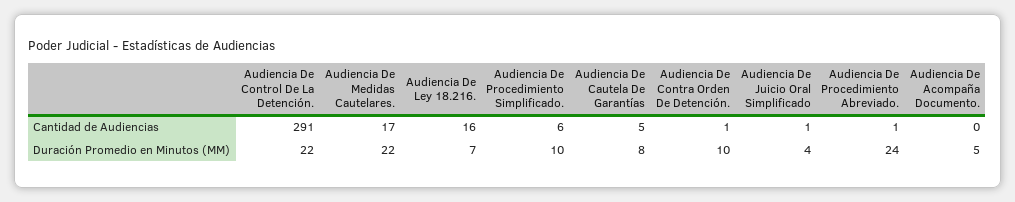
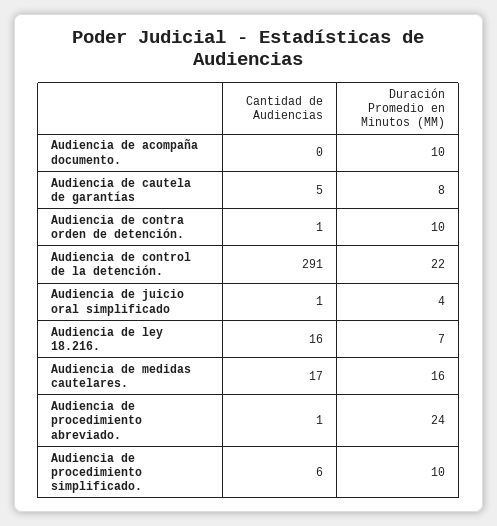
Audiencia De Medidas Cautelares., Duración Promedio en Minutos (MM): 22 -> 16
Audiencia De Acompaña Documento., Duración Promedio en Minutos (MM): 5 -> 10

